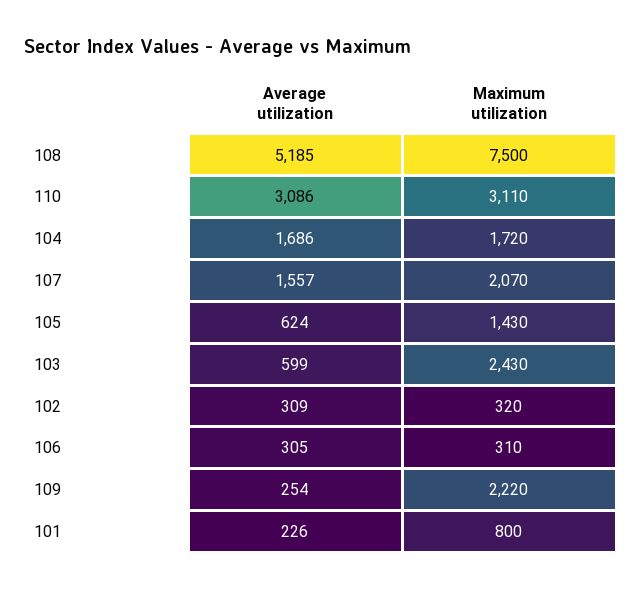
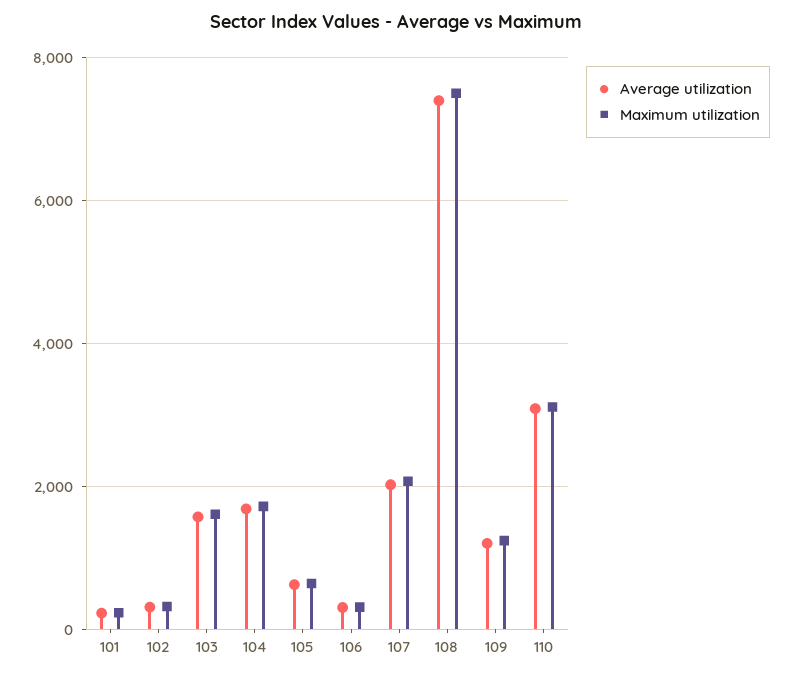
Average utilization, 108: 5185 -> 7400
Average utilization, 107: 1557 -> 2000
Maximum utilization, 105: 1430 -> 600
Average utilization, 103: 599 -> 1600
Maximum utilization, 103: 2430 -> 1600
Average utilization, 109: 254 -> 1200
Maximum utilization, 109: 2220 -> 1200
Maximum utilization, 101: 800 -> 200

